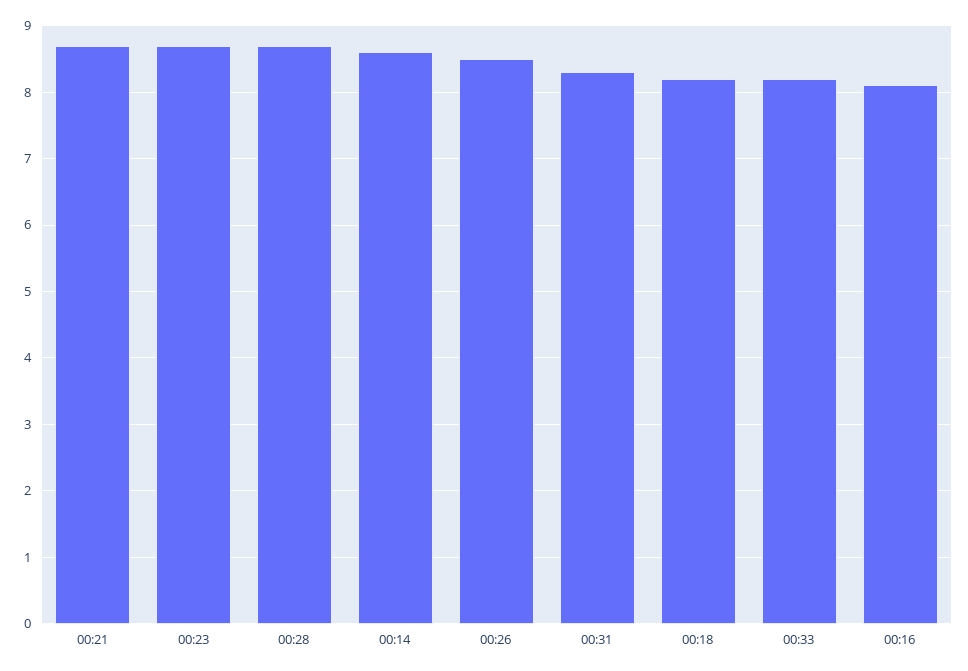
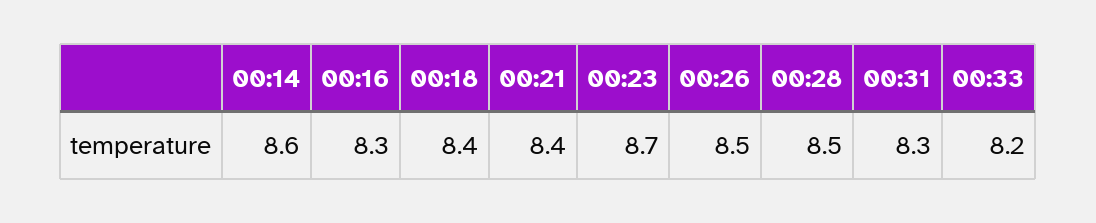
00:21: 8.7 -> 8.4
00:28: 8.7 -> 8.5
00:18: 8.2 -> 8.4
00:16: 8.1 -> 8.3

